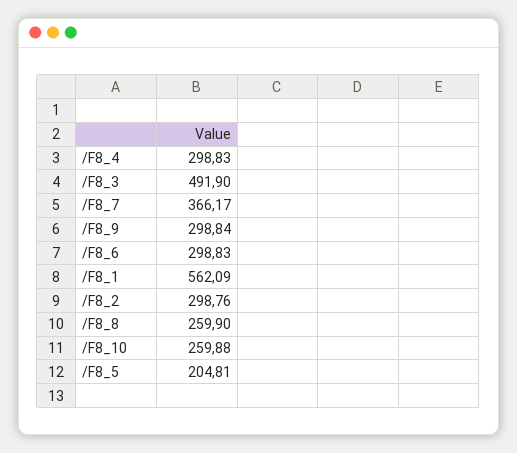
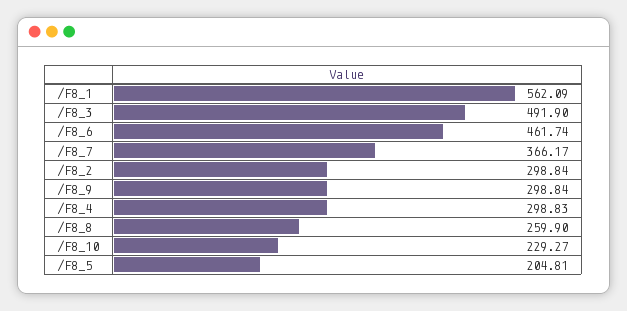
/F8_6: 298.83 -> 461.74
/F8_2: 298.76 -> 298.84
/F8_10: 259.88 -> 229.27

